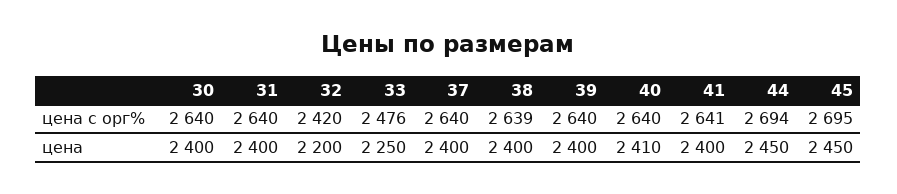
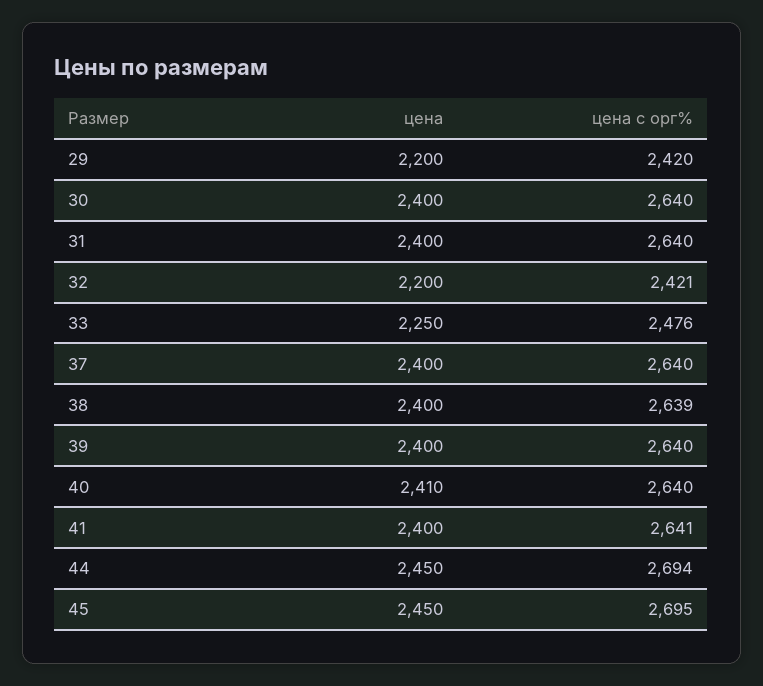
32, цена с орг%: 2420 -> 2421
29, цена: none -> 2200
29, цена с орг%: none -> 2420

